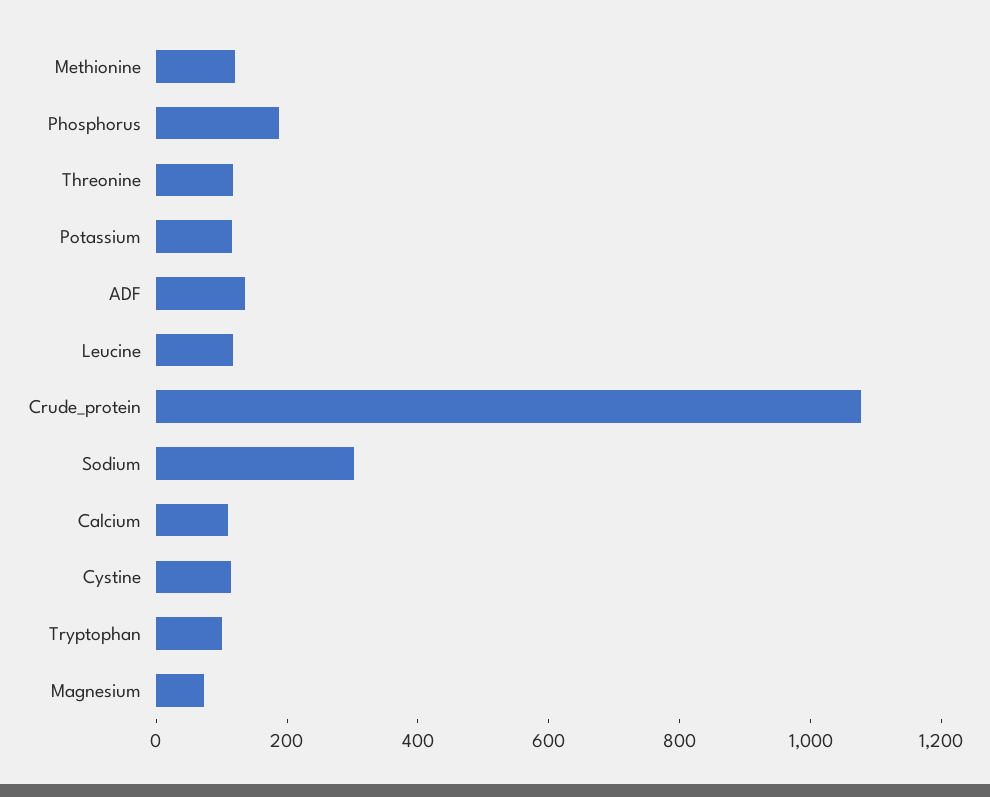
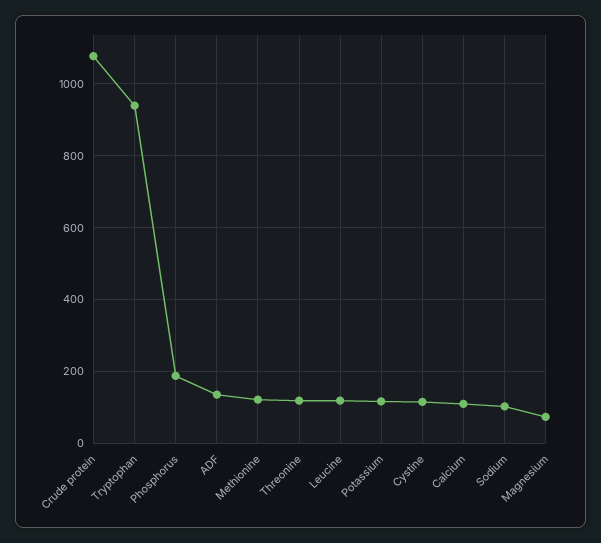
Sodium: 300 -> 100
Tryptophan: 100 -> 940

